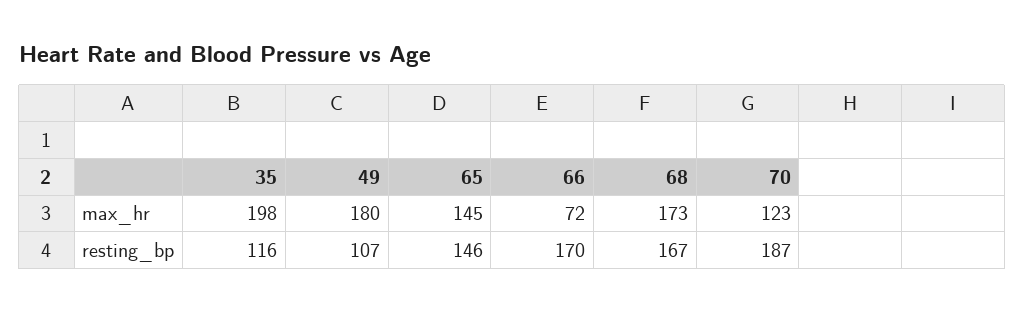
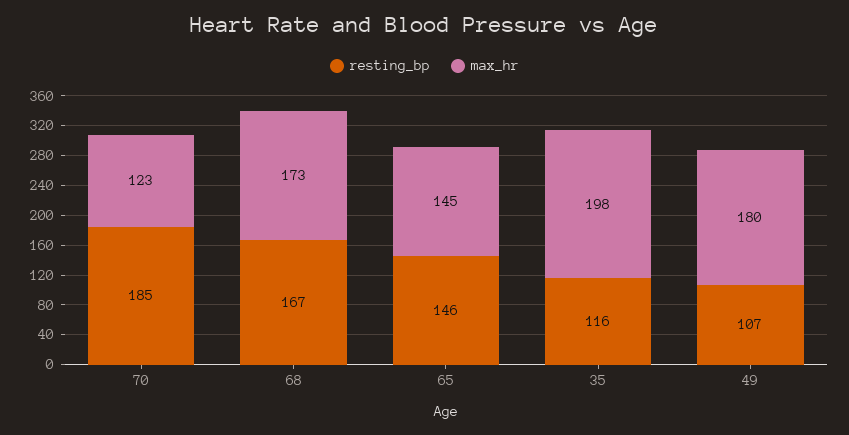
max_hr, 66: 72 -> none
resting_bp, 66: 170 -> none
resting_bp, 70: 187 -> 185

